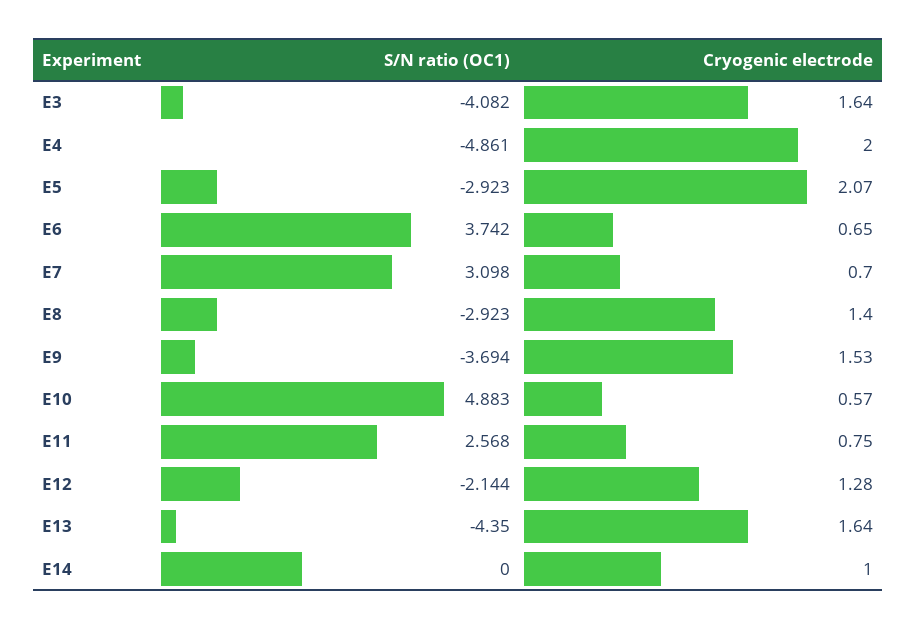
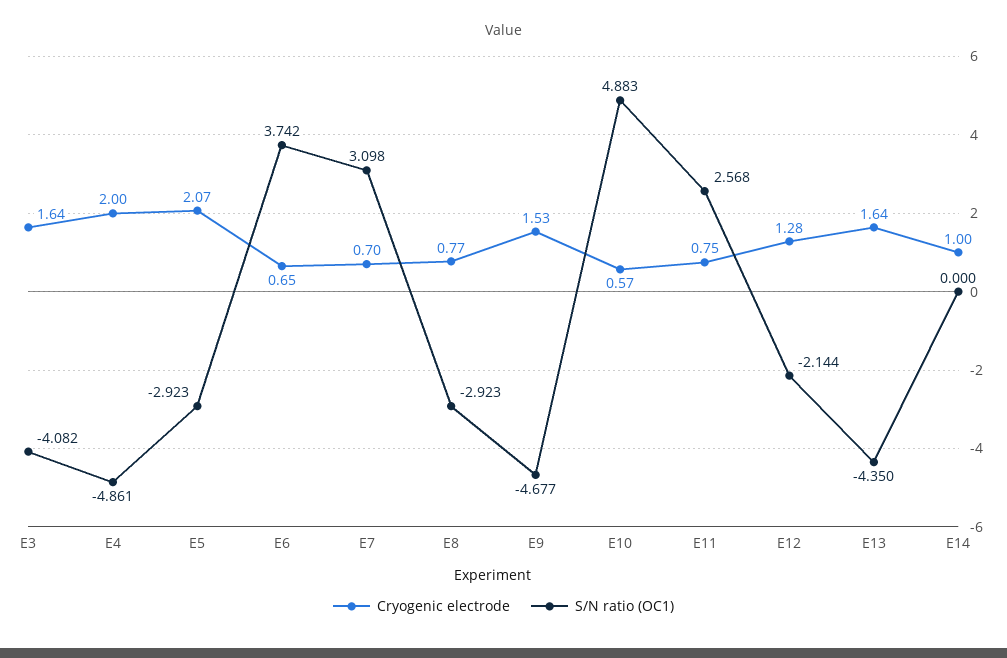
Cryogenic electrode, E8: 1.4 -> 0.77
S/N ratio (OC1), E9: -3.694 -> -4.677

